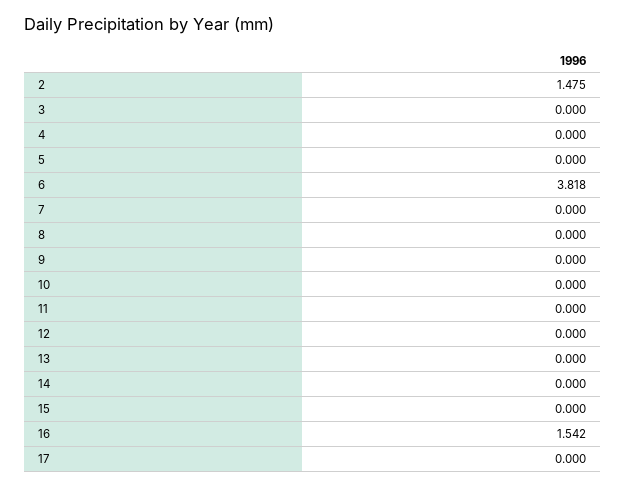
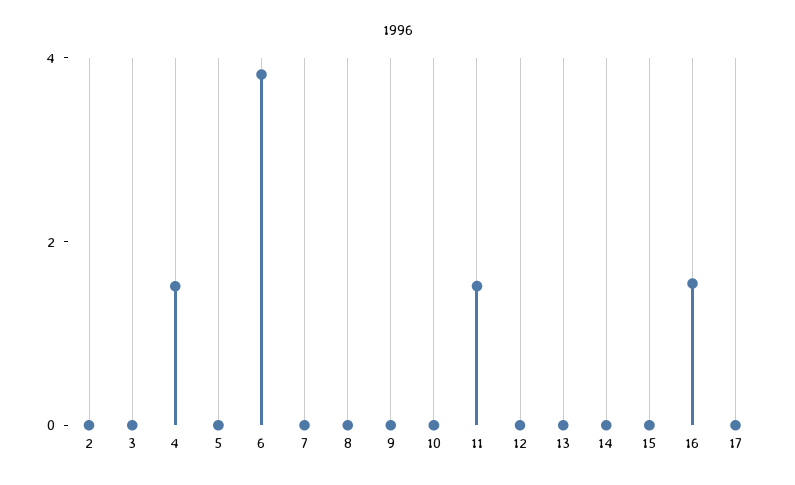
2: 1.475 -> 0
4: 0 -> 1.5
11: 0 -> 1.5

